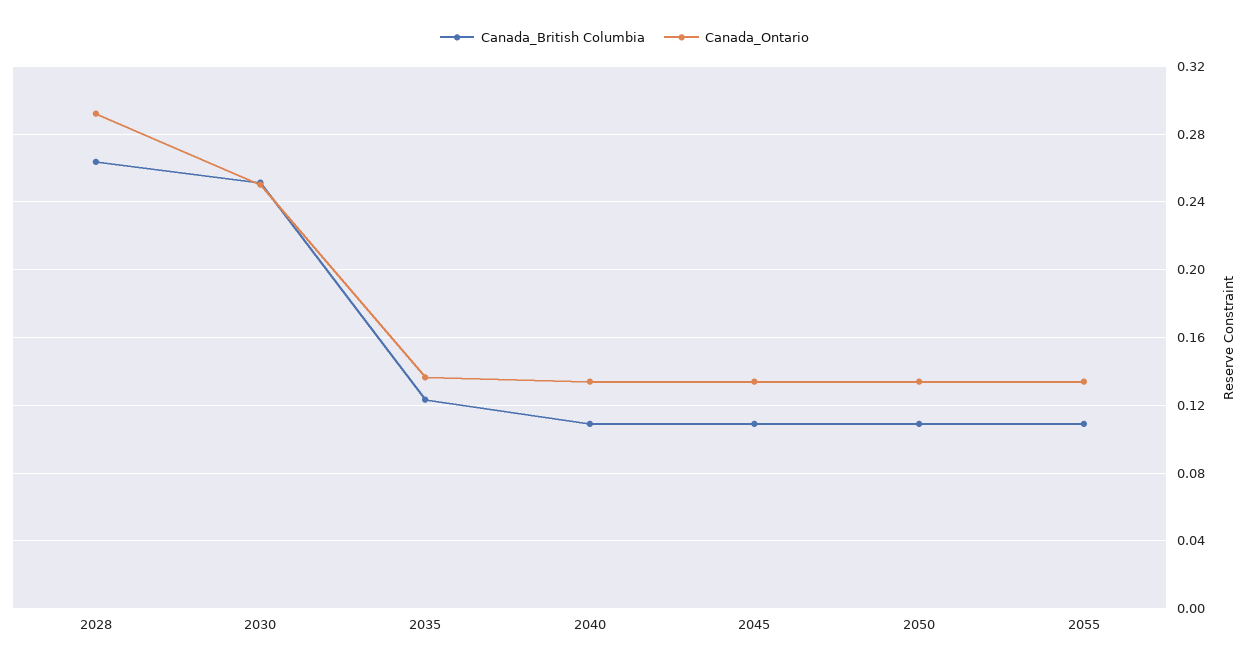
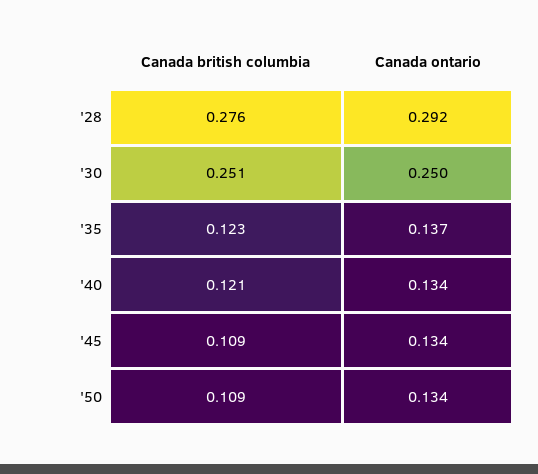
Canada_British Columbia, 2028: 0.265 -> 0.276
Canada_British Columbia, 2040: 0.11 -> 0.121
Canada_British Columbia, 2055: 0.11 -> none
Canada_Ontario, 2055: 0.135 -> none

